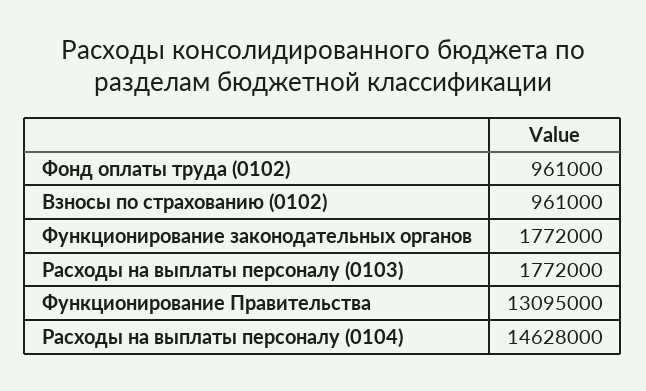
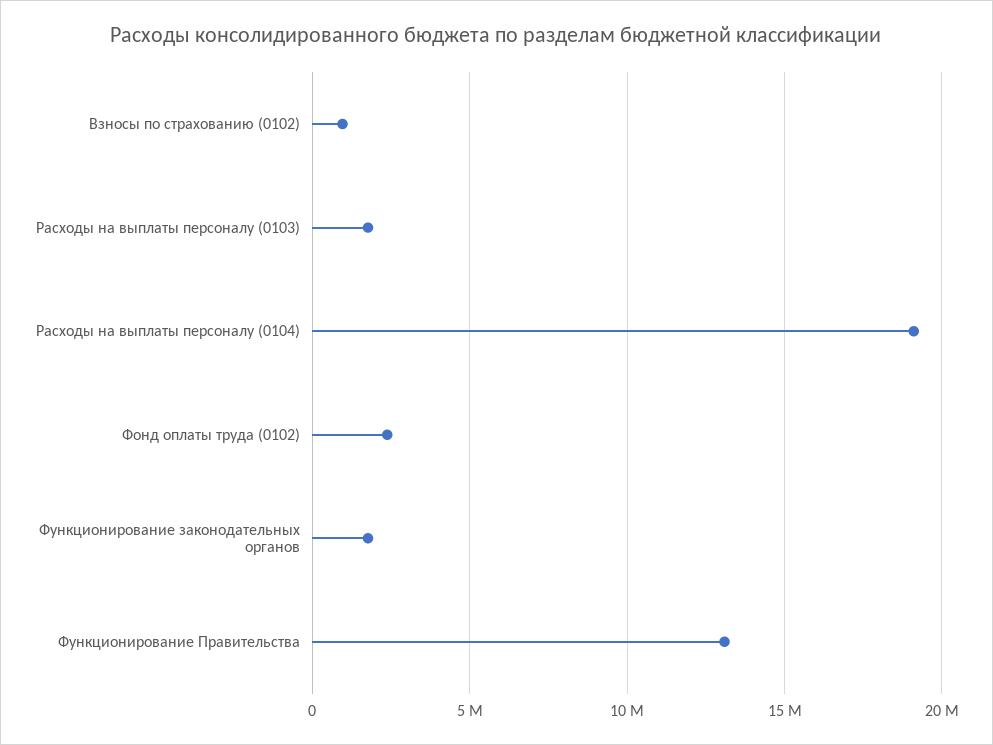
Фонд оплаты труда (0102): 961000 -> 2500000
Расходы на выплаты персоналу (0104): 14628000 -> 19000000

